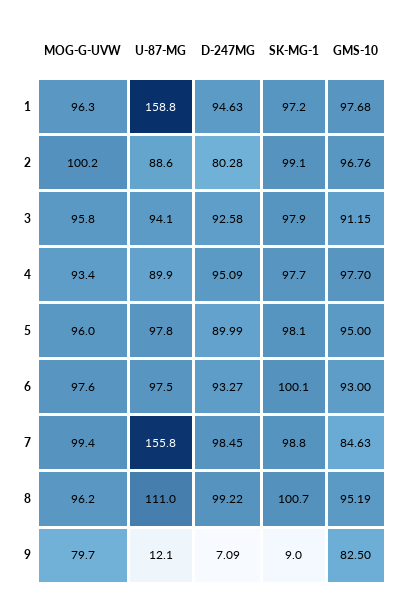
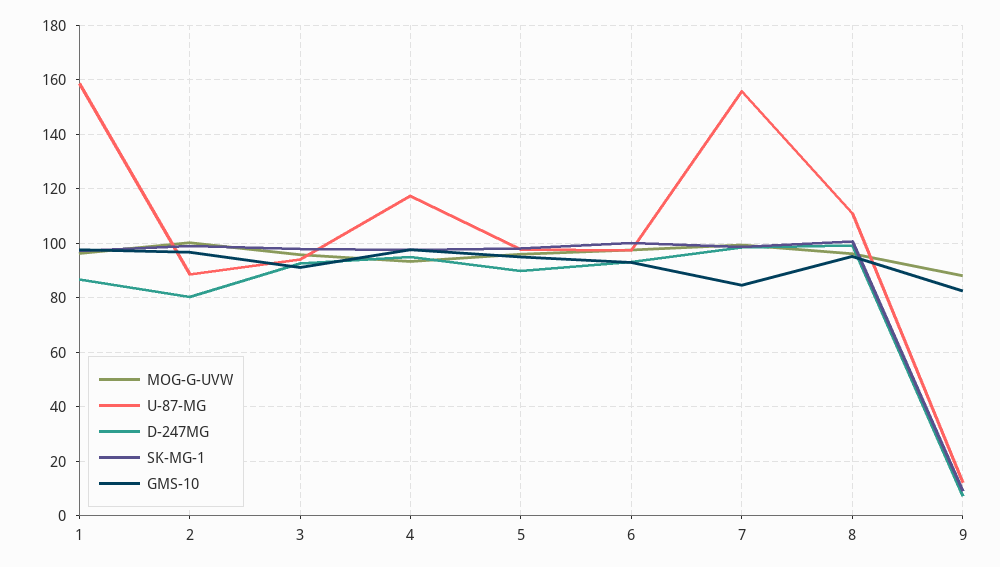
D-247MG, 1: 94.63 -> 87.5
U-87-MG, 4: 89.9 -> 117.5
MOG-G-UVW, 9: 79.7 -> 87.5

